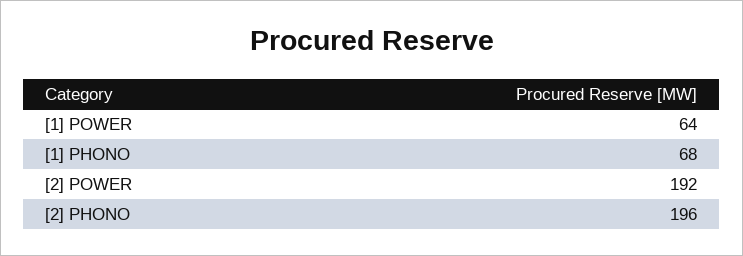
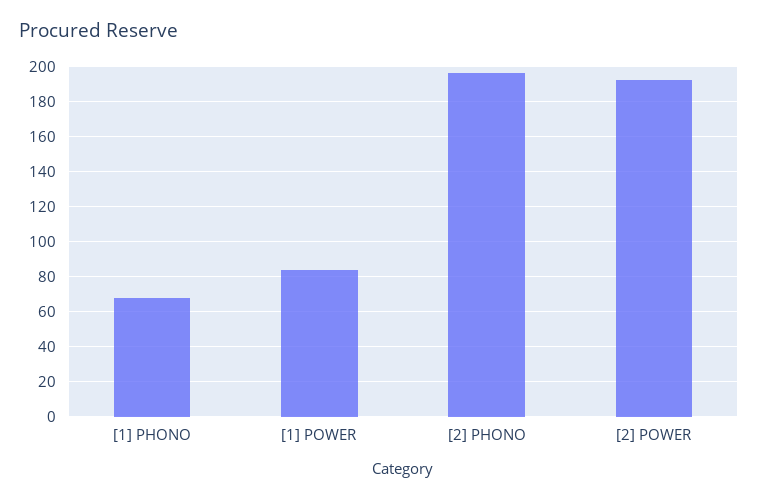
[1] POWER: 64 -> 85

